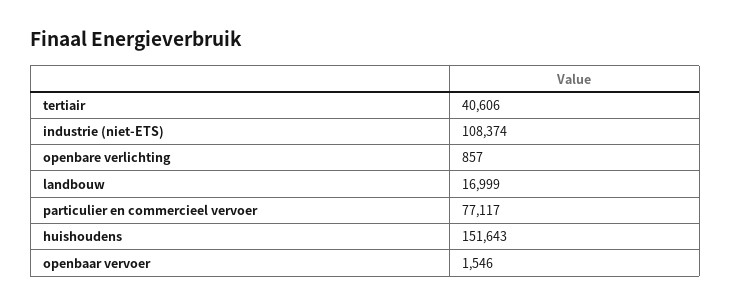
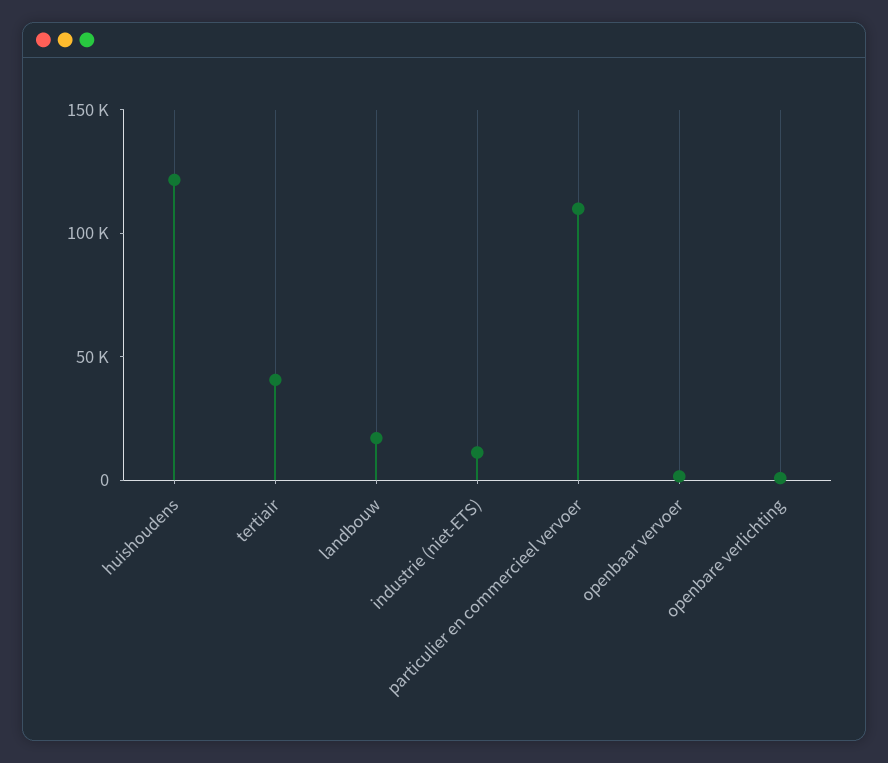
industrie (niet-ETS): 108374 -> 10000
particulier en commercieel vervoer: 77117 -> 110000
huishoudens: 151643 -> 120000

